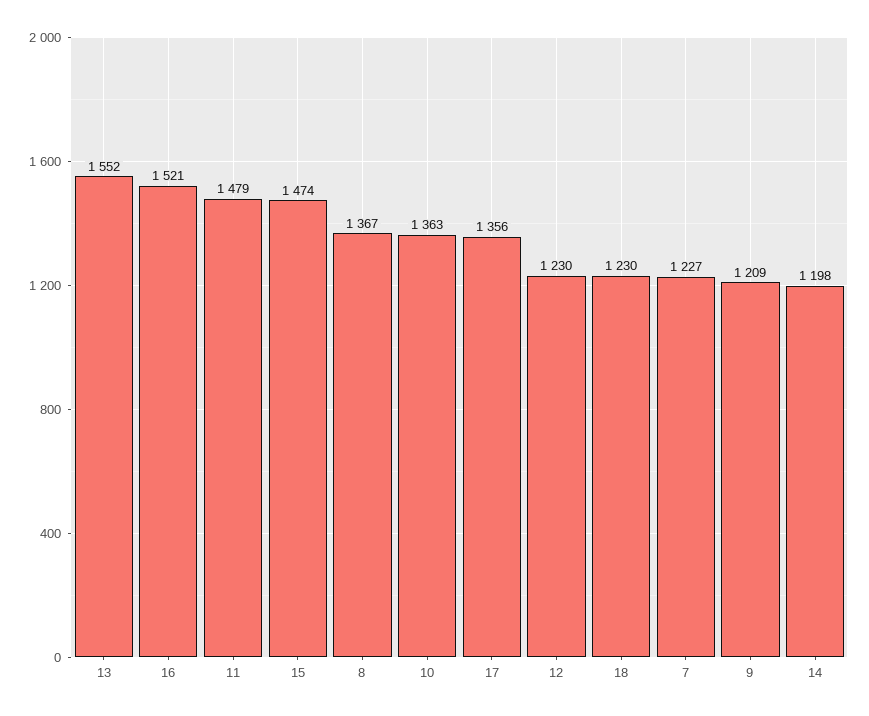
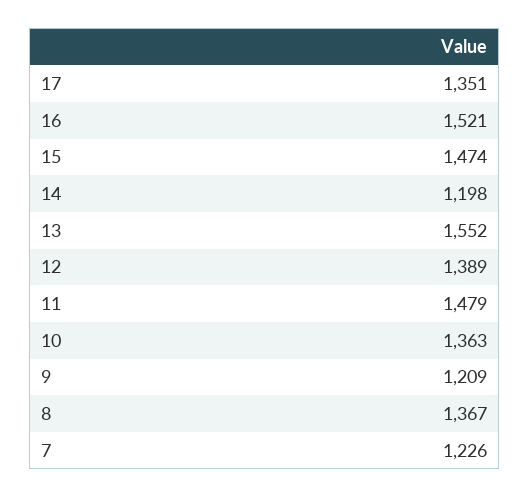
17: 1356 -> 1351
12: 1230 -> 1389
18: 1230 -> none
7: 1227 -> 1226

